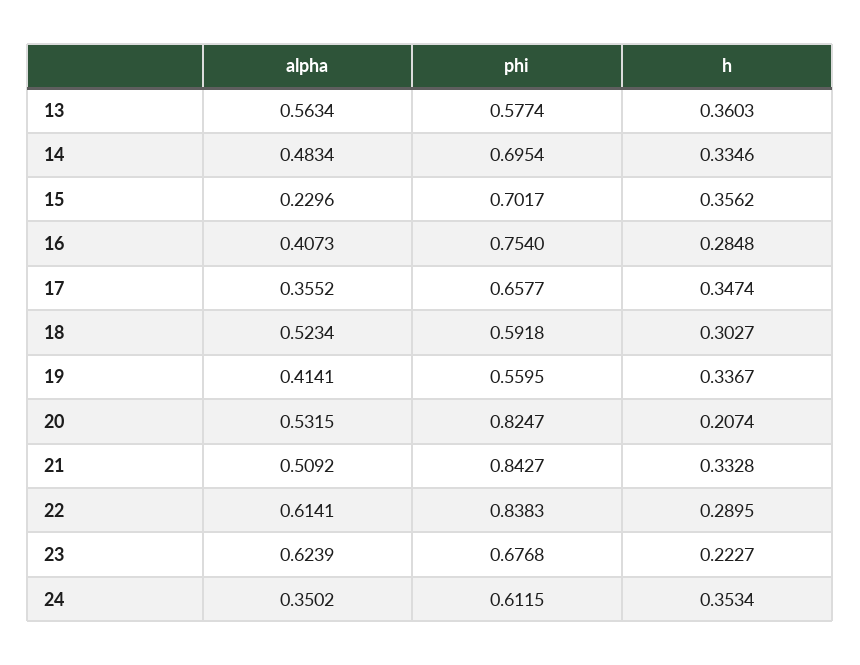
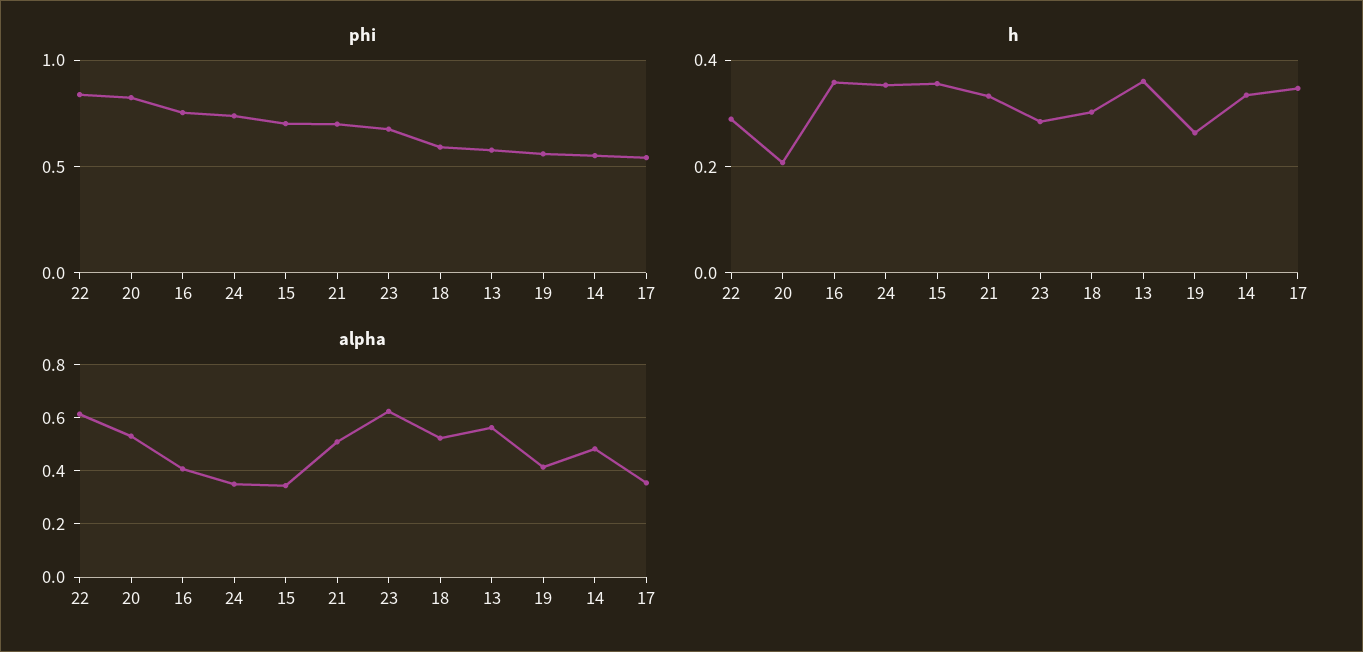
phi, 14: 0.6954 -> 0.55
alpha, 15: 0.2296 -> 0.35
h, 16: 0.2848 -> 0.36
phi, 17: 0.6577 -> 0.55
h, 19: 0.3367 -> 0.26
phi, 21: 0.8427 -> 0.7
h, 23: 0.2227 -> 0.28
phi, 24: 0.6115 -> 0.75

